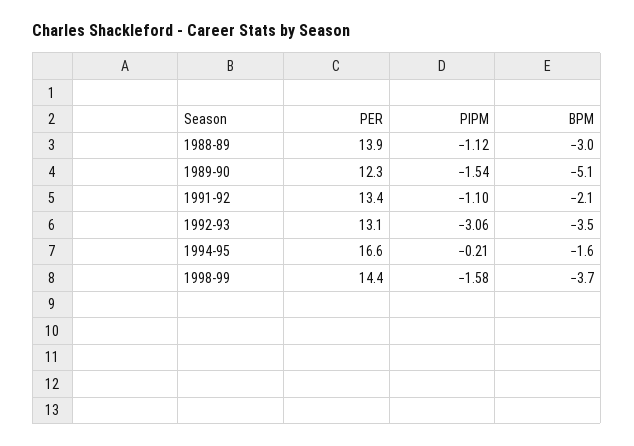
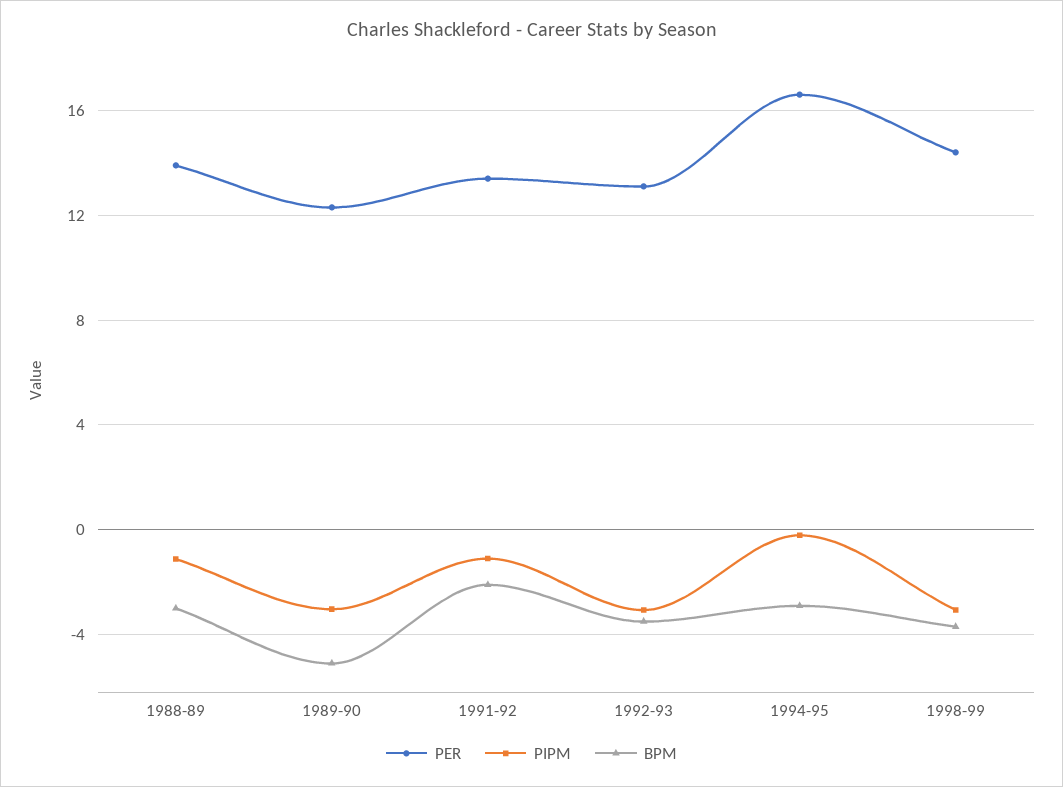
PIPM, 1989-90: -1.54 -> -3
BPM, 1994-95: -1.6 -> -3
PIPM, 1998-99: -1.58 -> -3

